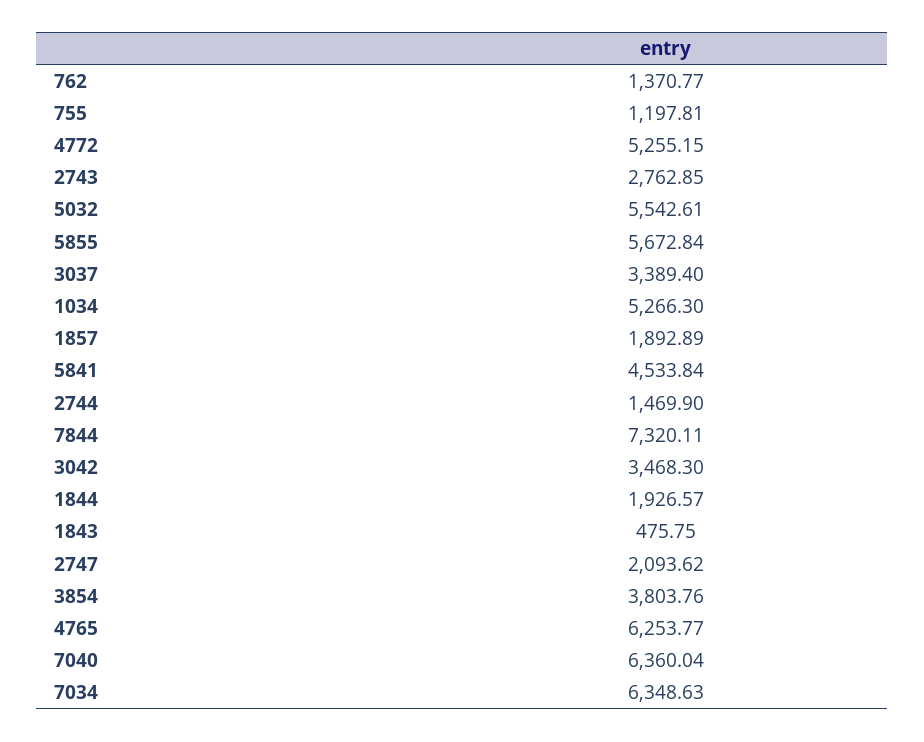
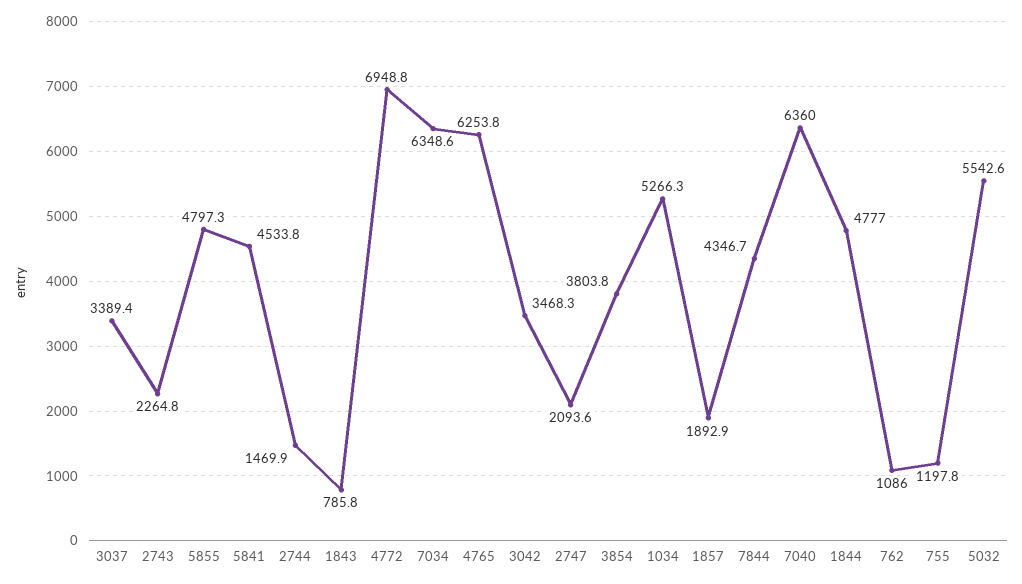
762: 1370.77 -> 1086
4772: 5255.15 -> 6948.8
2743: 2762.85 -> 2264.8
5855: 5672.84 -> 4797.3
7844: 7320.11 -> 4346.7
1844: 1926.57 -> 4777
1843: 475.75 -> 785.8

